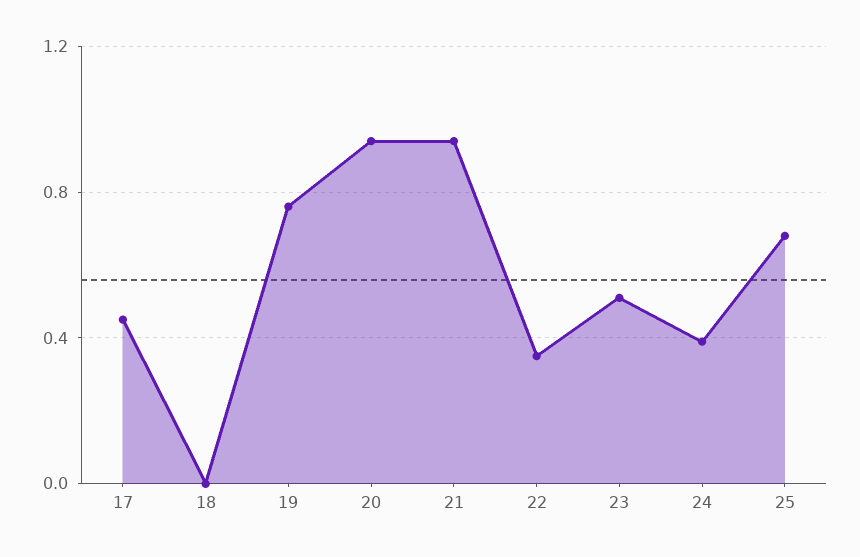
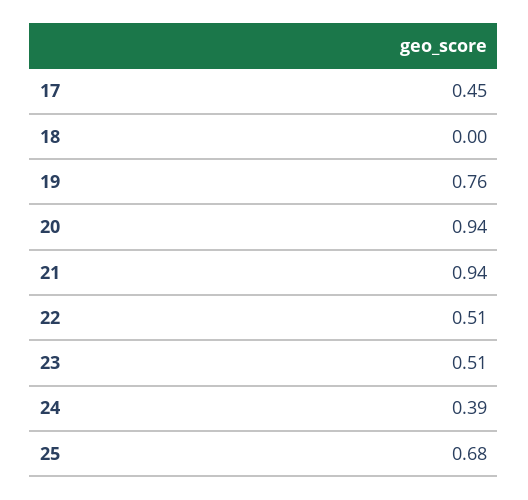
22: 0.35 -> 0.51

